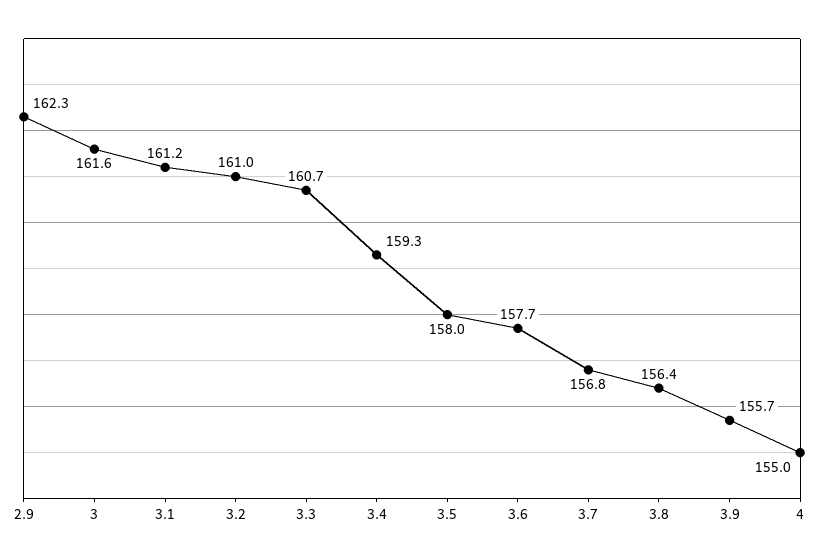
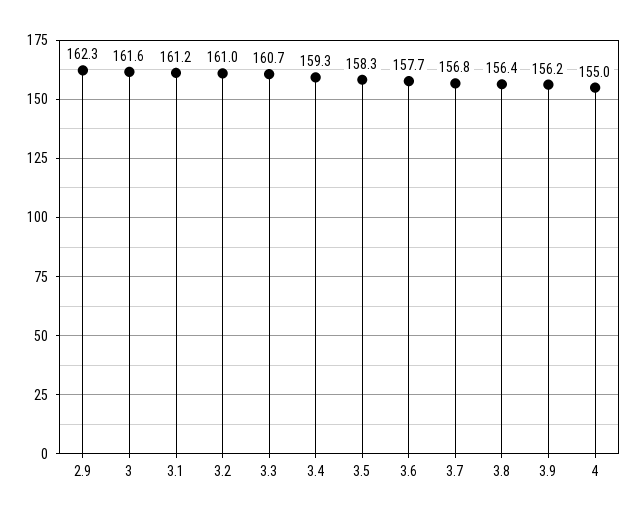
3.5: 158 -> 158.3
3.9: 155.7 -> 156.2

